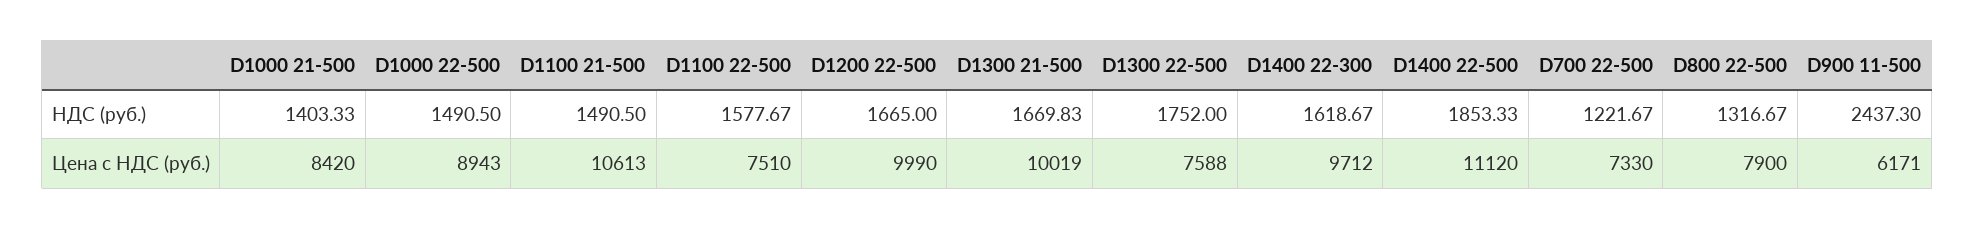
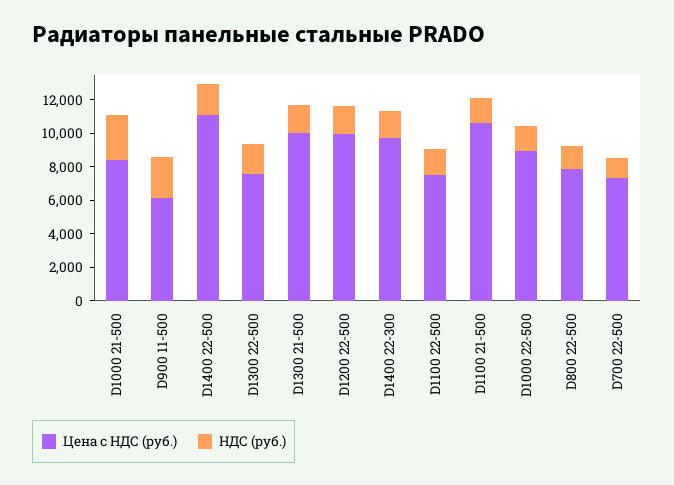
НДС (руб.), D1000 21-500: 1403.33 -> 2500

